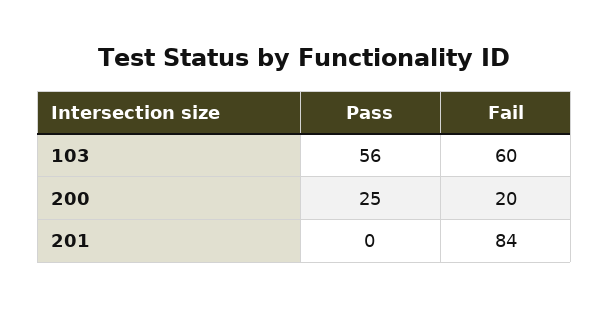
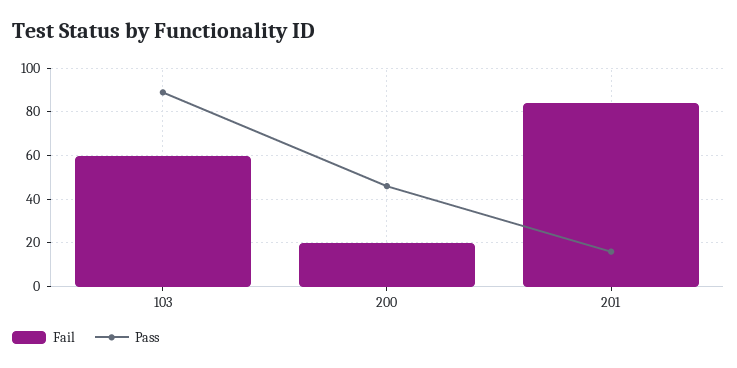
Pass, 103: 56 -> 90
Pass, 200: 25 -> 45
Pass, 201: 0 -> 15

